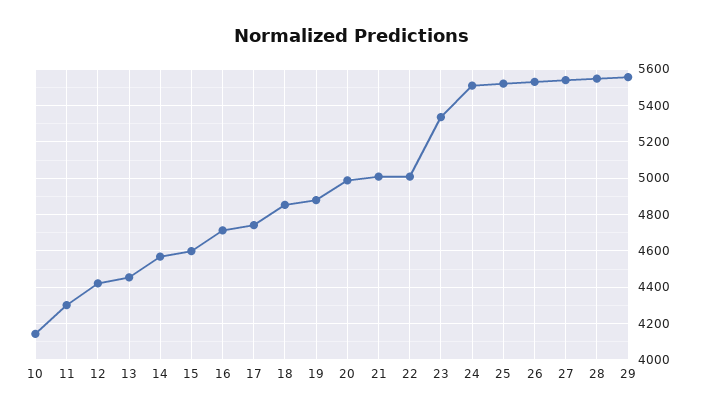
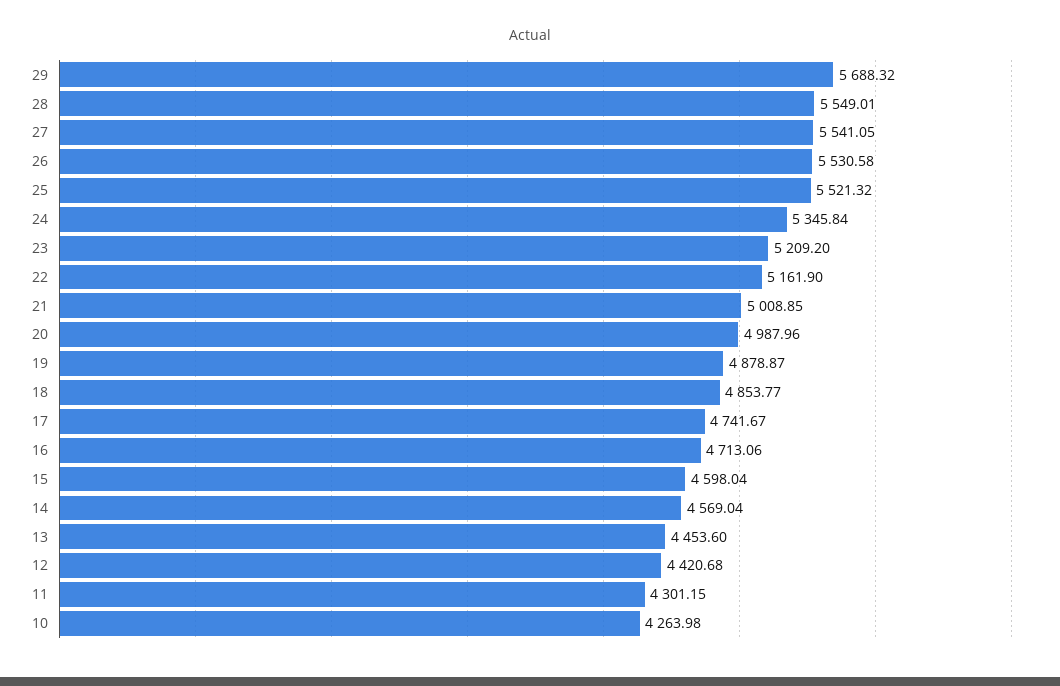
10: 4150 -> 4263.98
22: 5000 -> 5161.9
23: 5350 -> 5209.2
24: 5500 -> 5345.84
29: 5550 -> 5688.32

